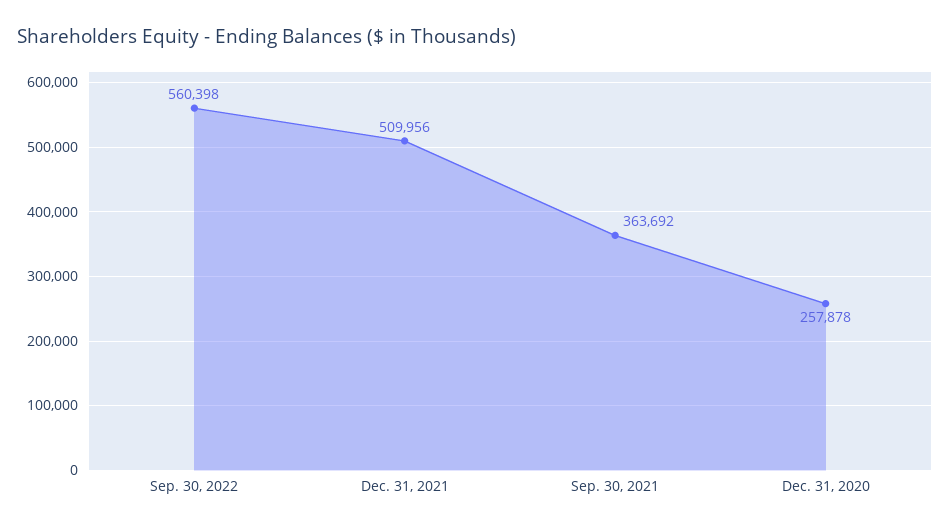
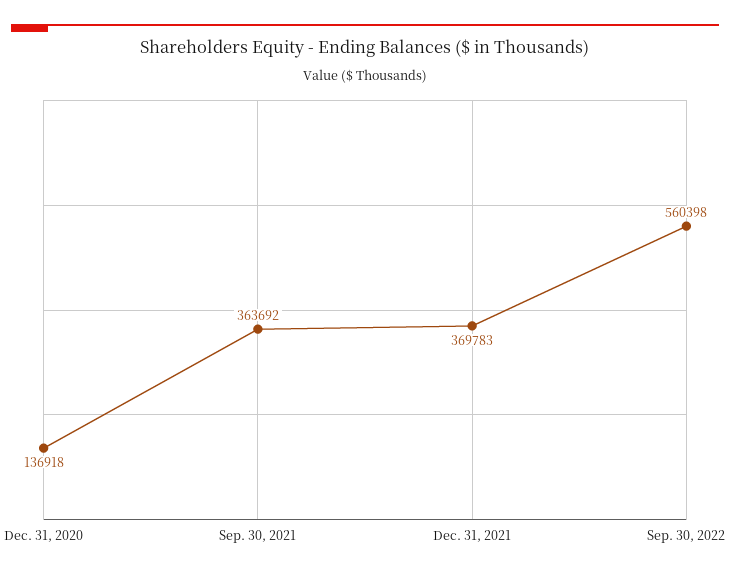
Dec. 31, 2021: 509956 -> 369783
Dec. 31, 2020: 257878 -> 136918

